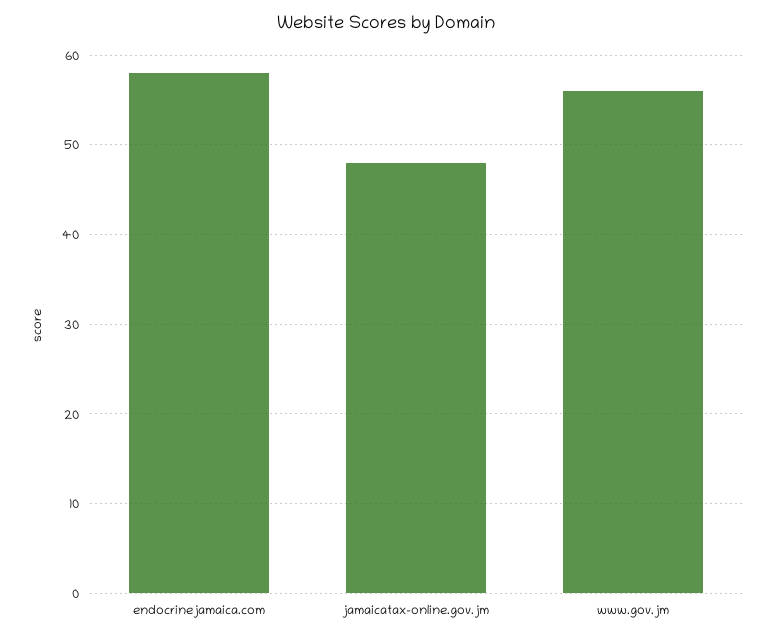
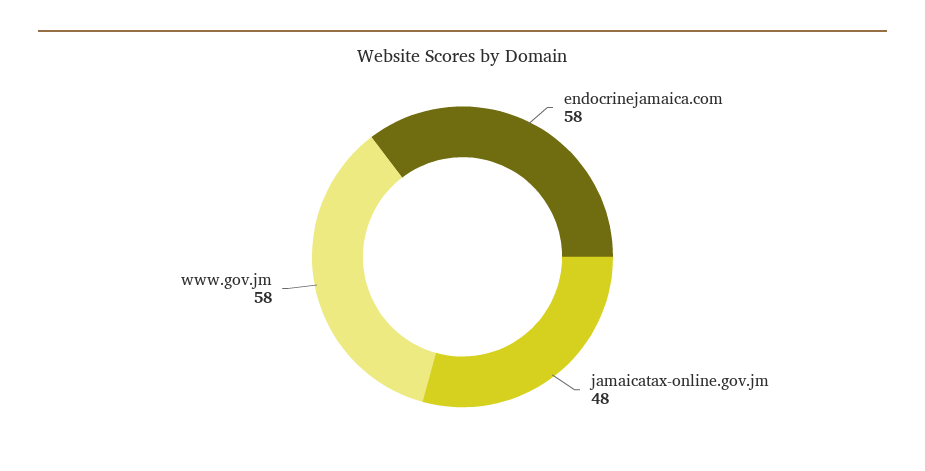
www.gov.jm: 56 -> 58

